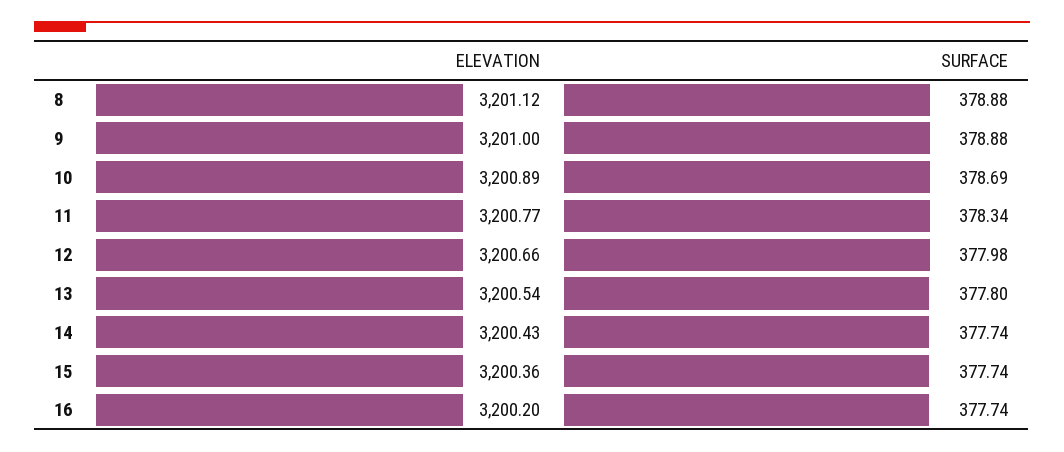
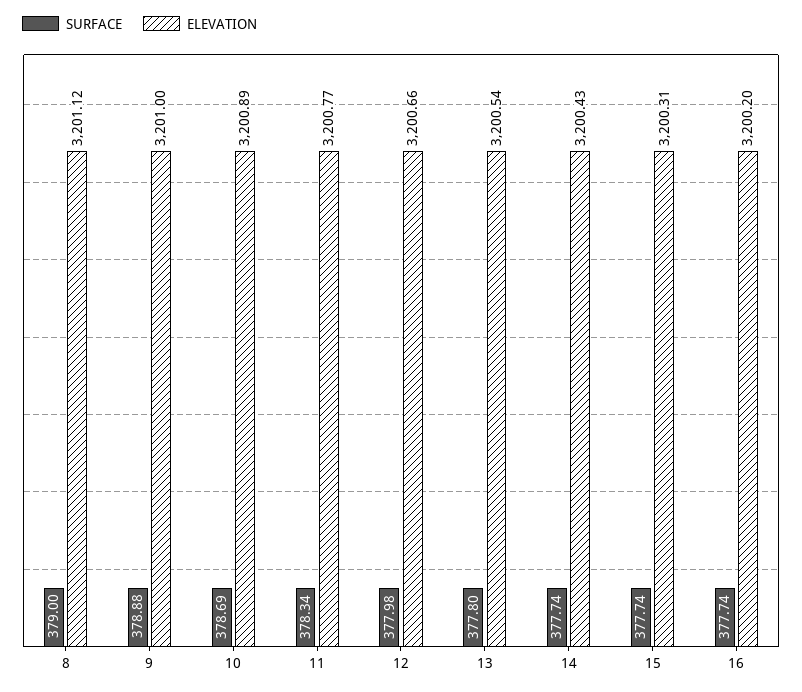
SURFACE, 8: 378.88 -> 379
ELEVATION, 15: 3200.36 -> 3200.31

